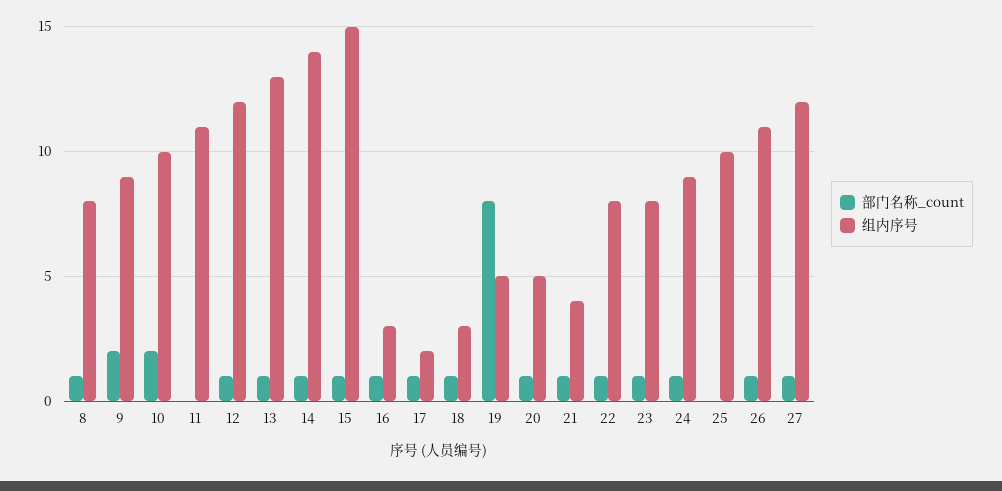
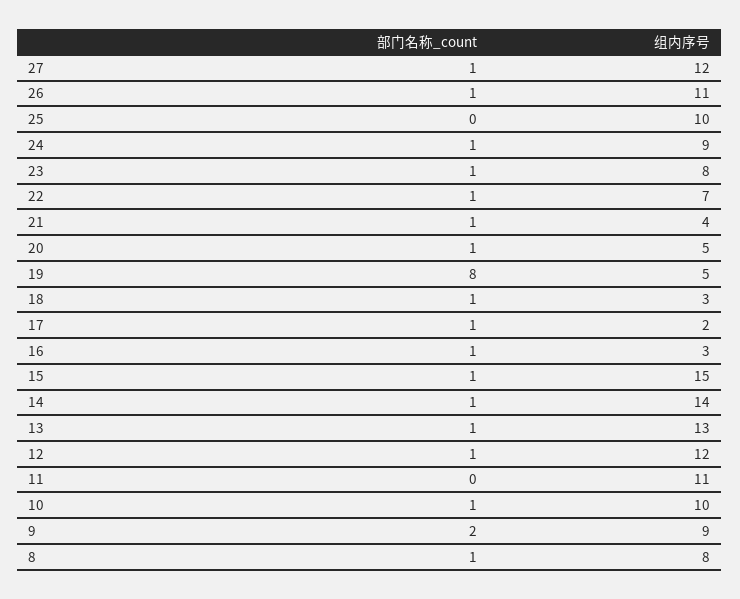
部门名称_count, 10: 2 -> 1
组内序号, 22: 8 -> 7

